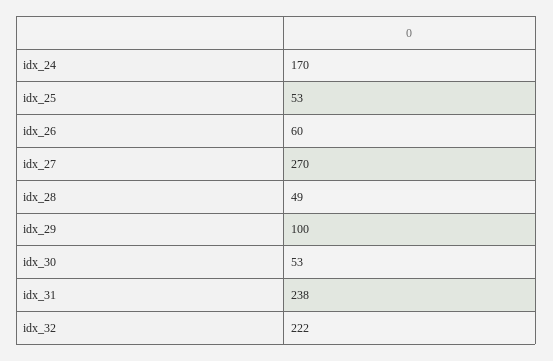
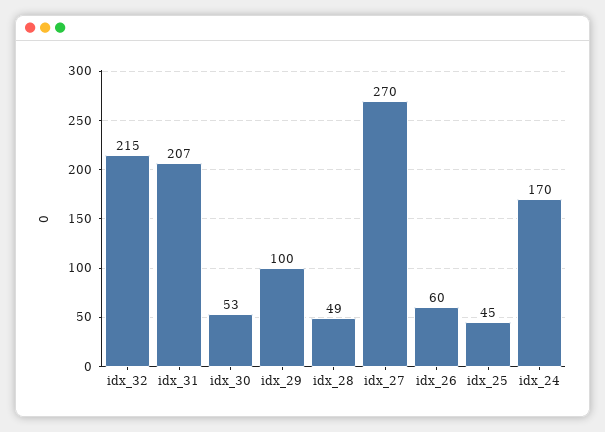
idx_25: 53 -> 45
idx_31: 238 -> 207
idx_32: 222 -> 215

